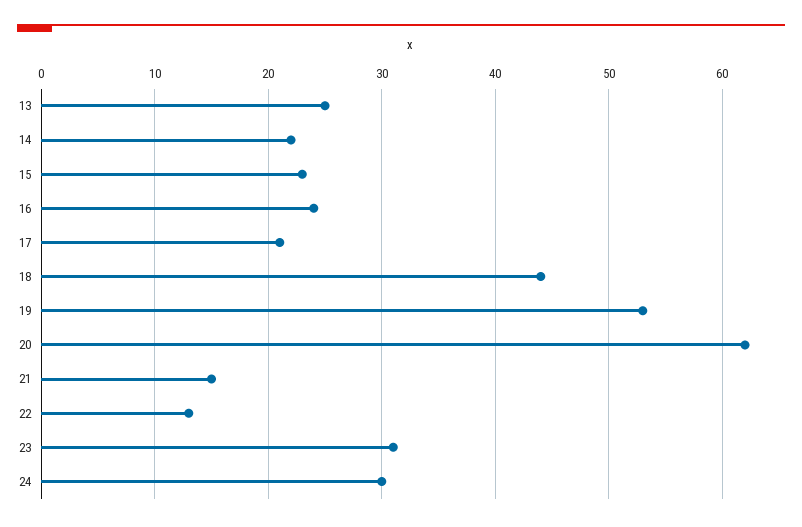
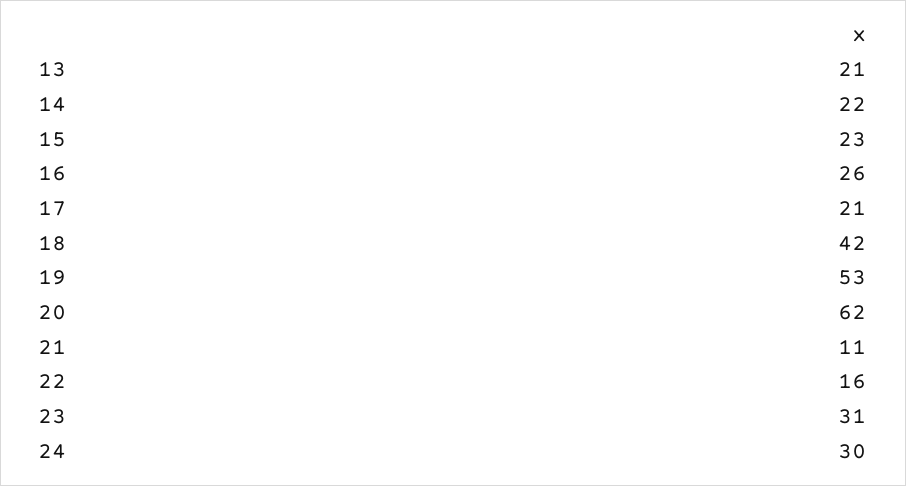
13: 25 -> 21
16: 24 -> 26
18: 44 -> 42
21: 15 -> 11
22: 13 -> 16

